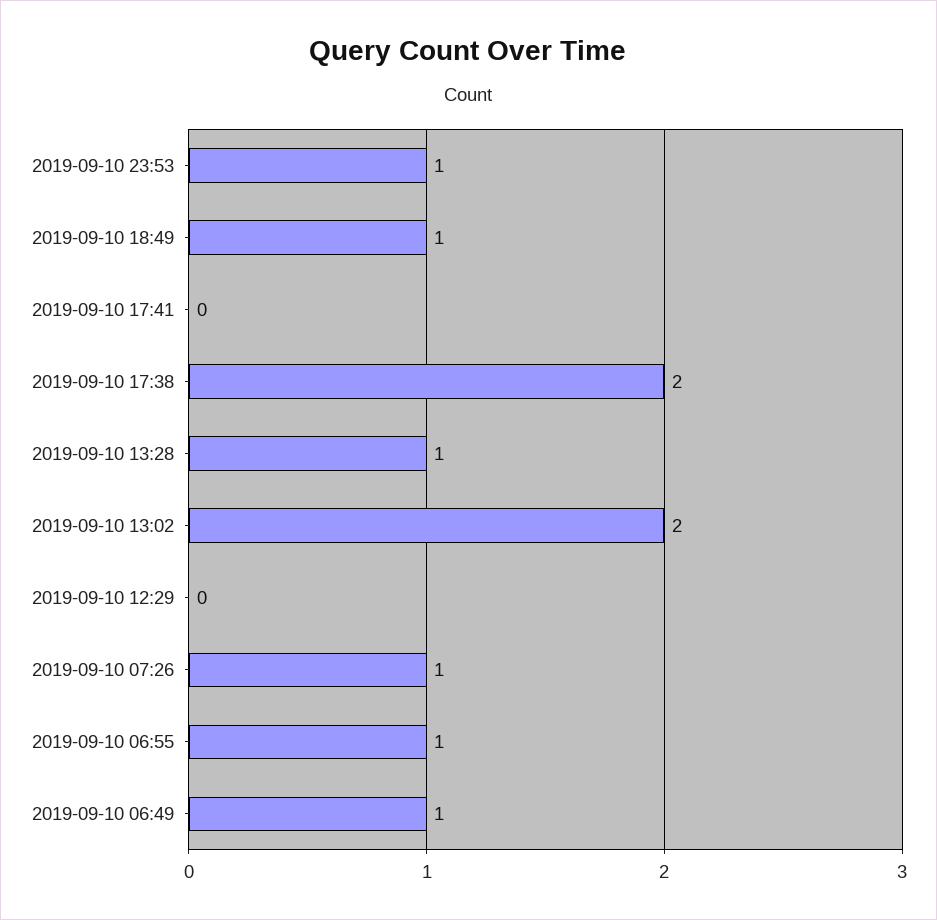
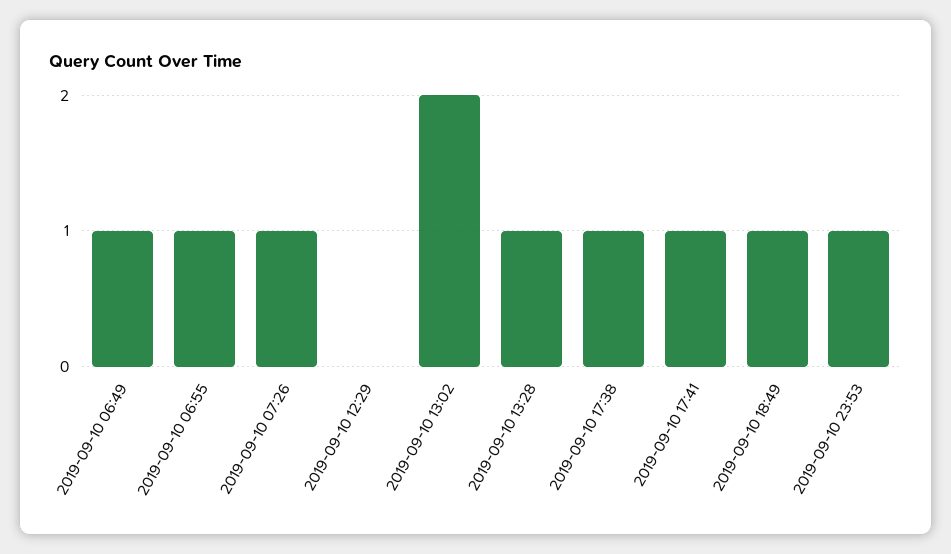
2019-09-10 17:41: 0 -> 1
2019-09-10 17:38: 2 -> 1

